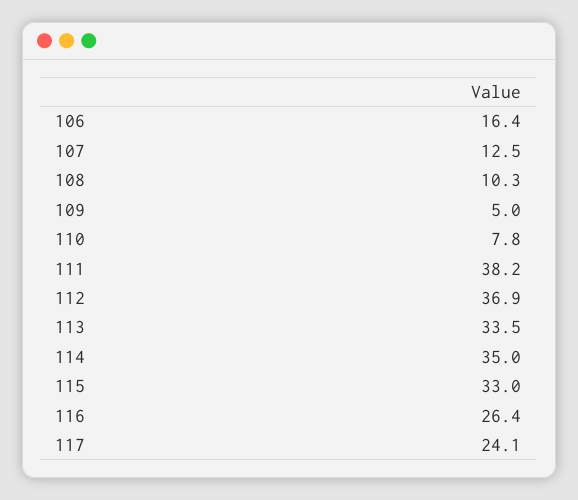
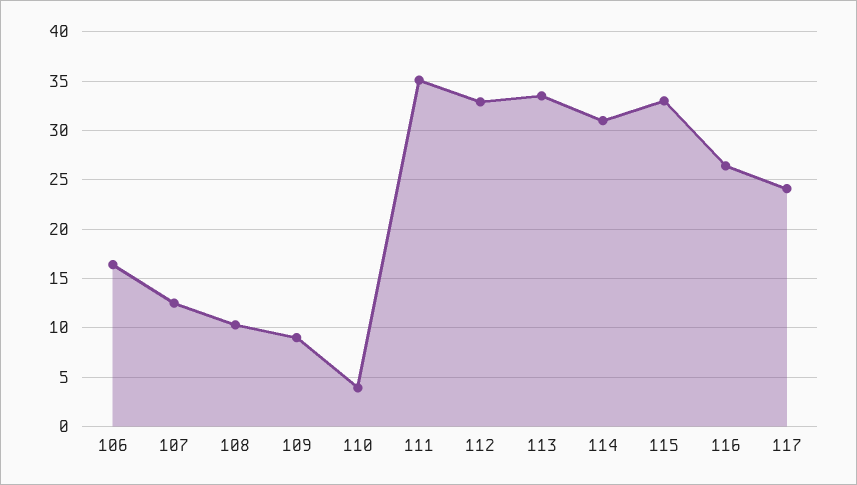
109: 5 -> 9
110: 7.8 -> 4
111: 38.2 -> 35
112: 36.9 -> 33
114: 35 -> 31

